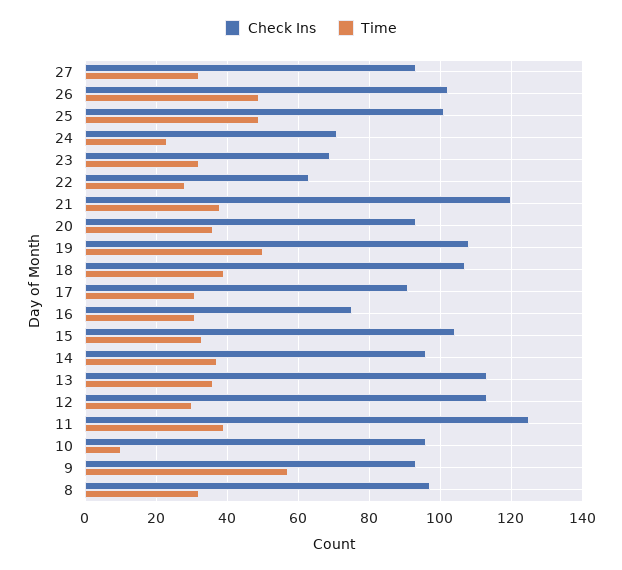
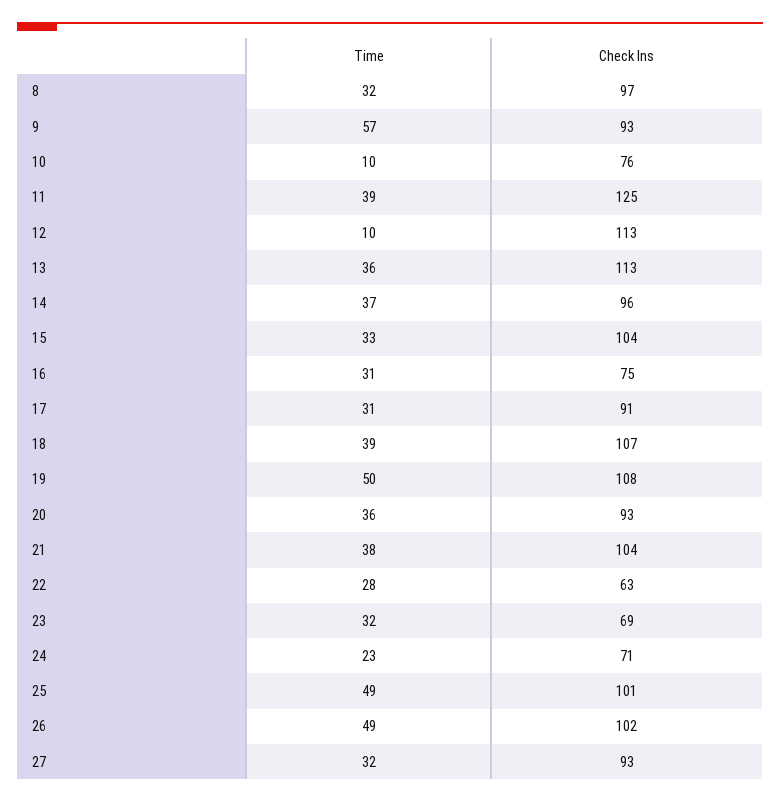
Check Ins, 21: 120 -> 104
Time, 12: 30 -> 10
Check Ins, 10: 95 -> 76

